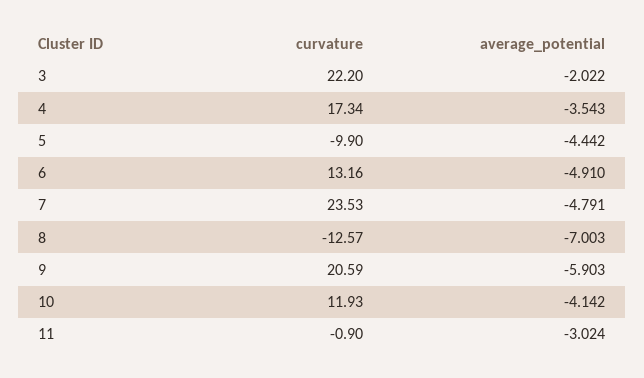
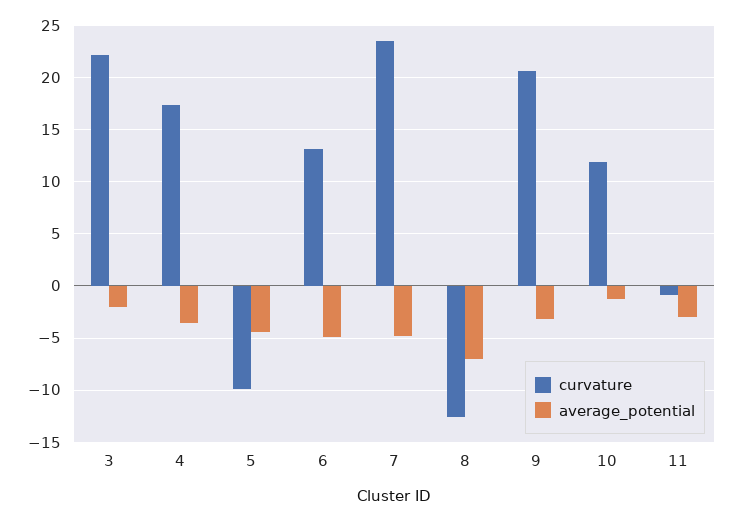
average_potential, 9: -5.903 -> -3
average_potential, 10: -4.142 -> -1

